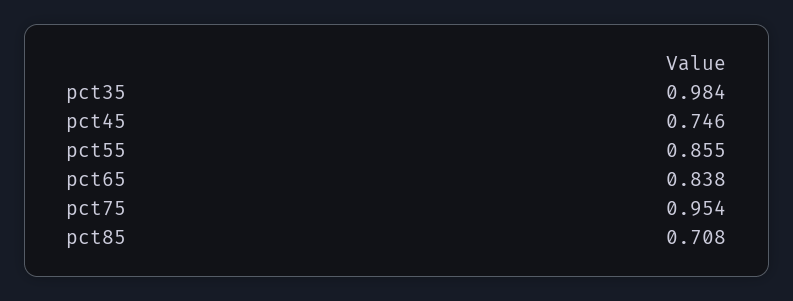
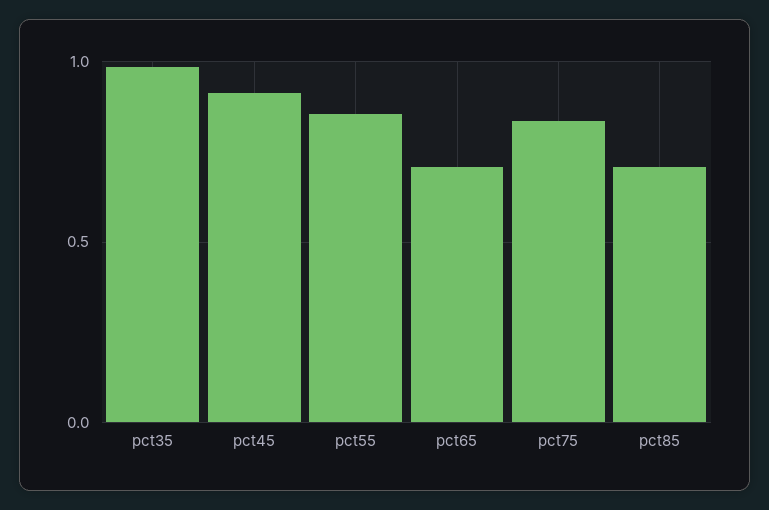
pct45: 0.746 -> 0.9
pct65: 0.838 -> 0.7
pct75: 0.954 -> 0.85

